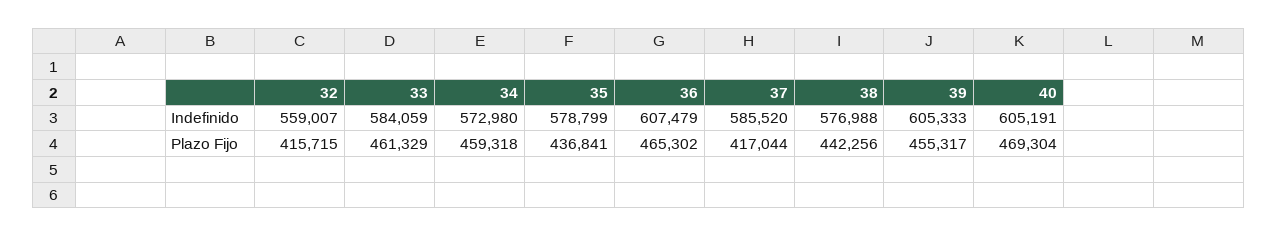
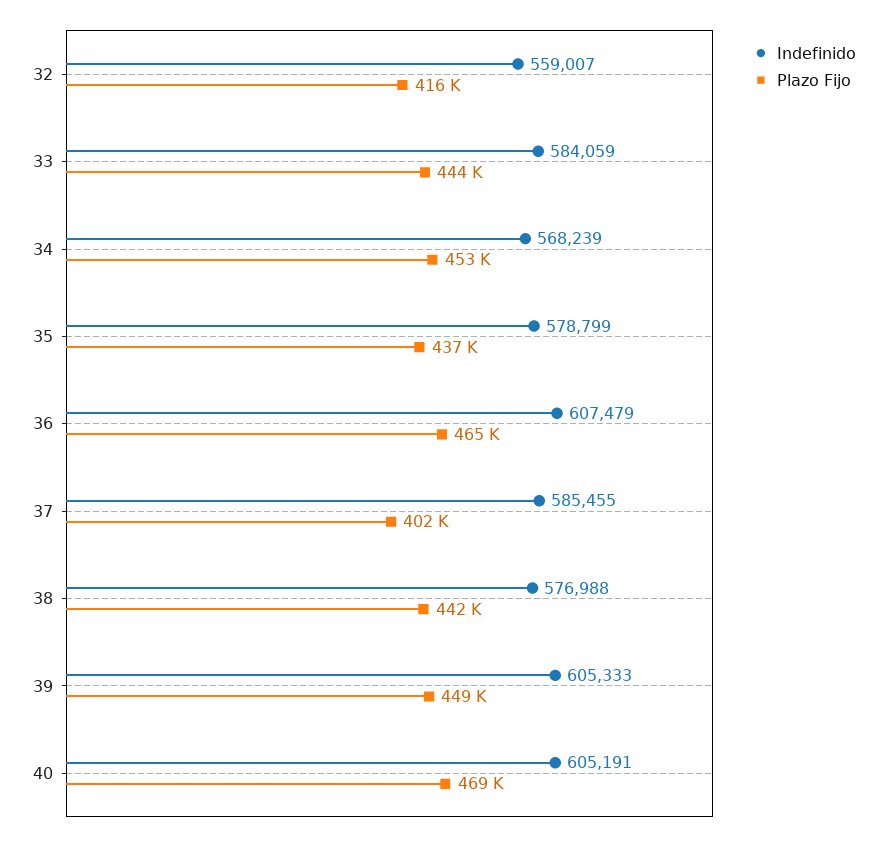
Indefinido, 34: 572980 -> 568239
Indefinido, 37: 585520 -> 585455
Plazo Fijo, 33: 461329 -> 444000
Plazo Fijo, 34: 459318 -> 453000
Plazo Fijo, 37: 417044 -> 402000
Plazo Fijo, 39: 455317 -> 449000

